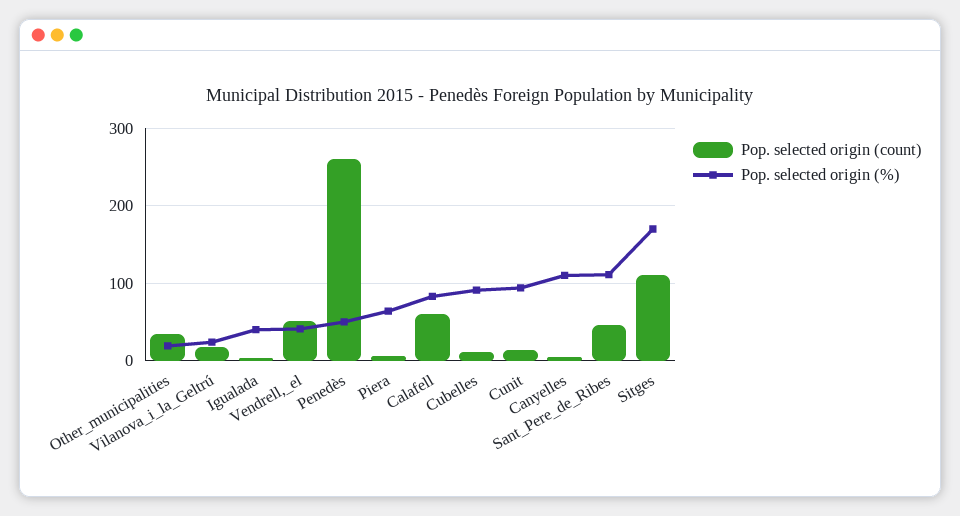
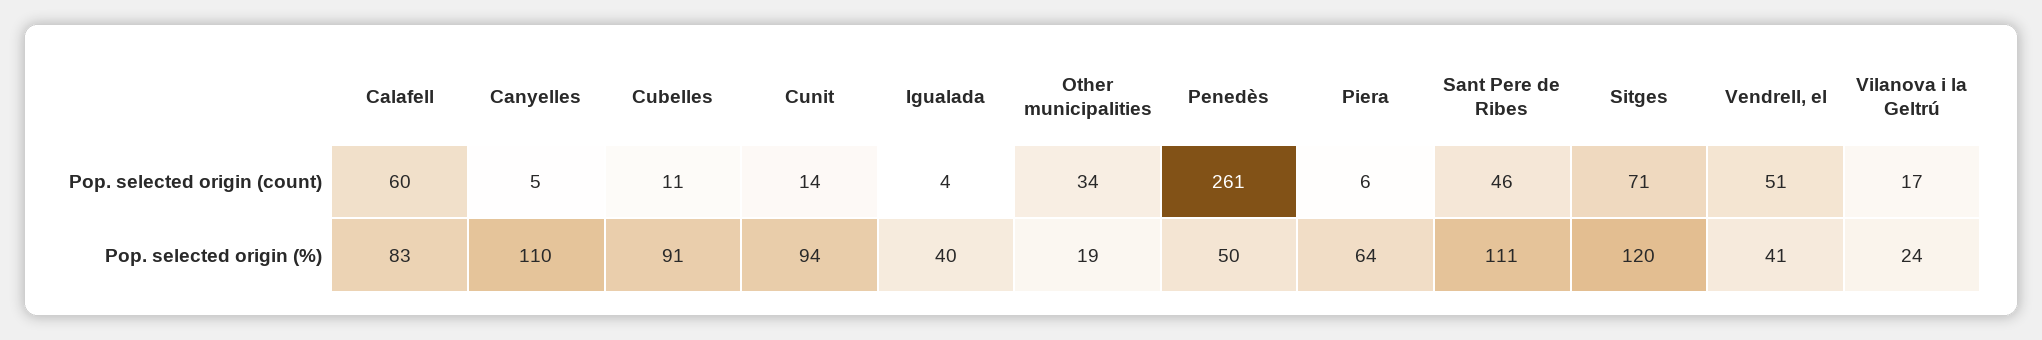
Pop. selected origin (count), Sitges: 110 -> 71
Pop. selected origin (%), Sitges: 170 -> 120

